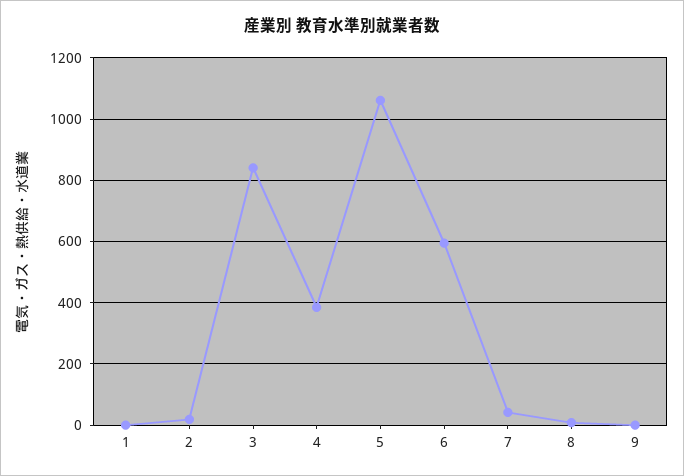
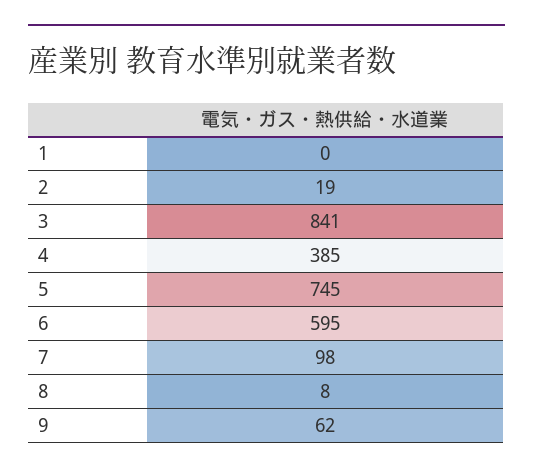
5: 1060 -> 745
7: 40 -> 98
9: 0 -> 62

